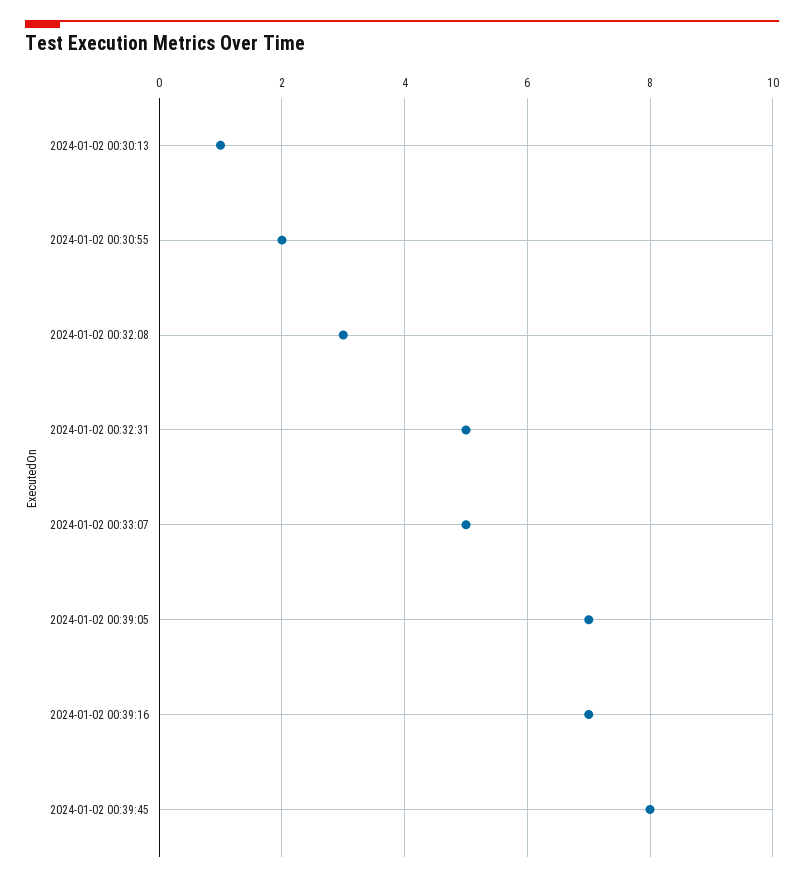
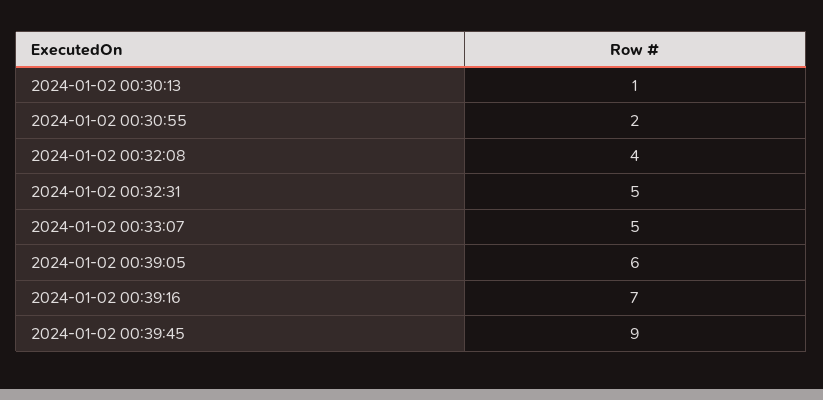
2024-01-02 00:32:08: 3 -> 4
2024-01-02 00:39:05: 7 -> 6
2024-01-02 00:39:45: 8 -> 9

